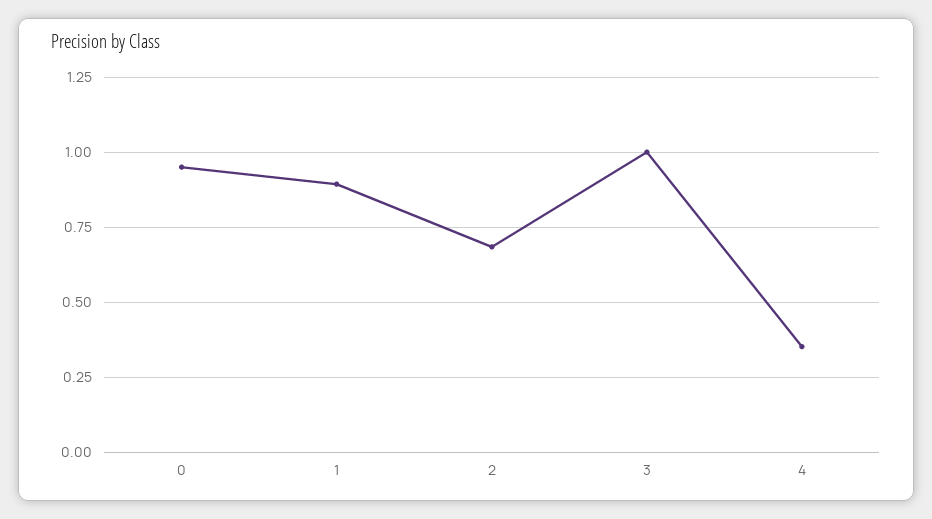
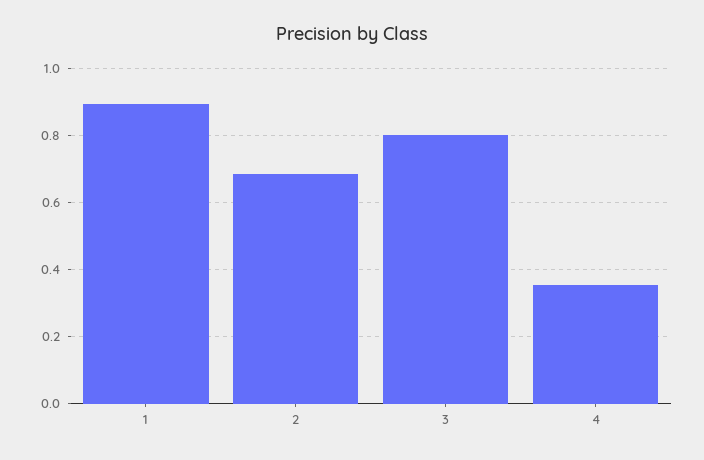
0: 0.95 -> none
3: 1 -> 0.8

